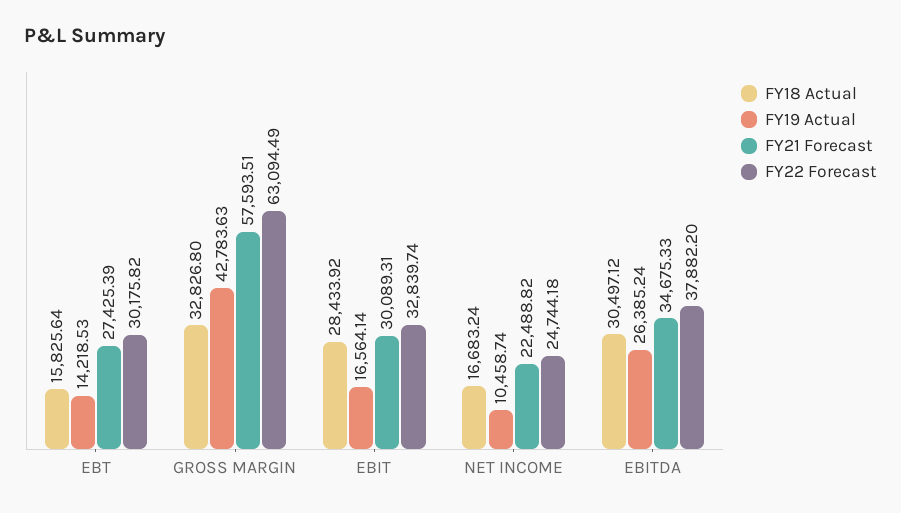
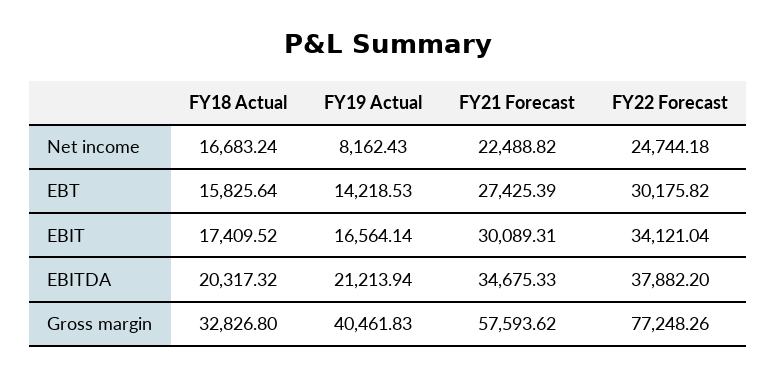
FY19 Actual, GROSS MARGIN: 42783.63 -> 40461.83
FY21 Forecast, GROSS MARGIN: 57593.51 -> 57593.62
FY22 Forecast, GROSS MARGIN: 63094.49 -> 77248.26
FY18 Actual, EBIT: 28433.92 -> 17409.52
FY22 Forecast, EBIT: 32839.74 -> 34121.04
FY19 Actual, NET INCOME: 10458.74 -> 8162.43
FY18 Actual, EBITDA: 30497.12 -> 20317.32
FY19 Actual, EBITDA: 26385.24 -> 21213.94

